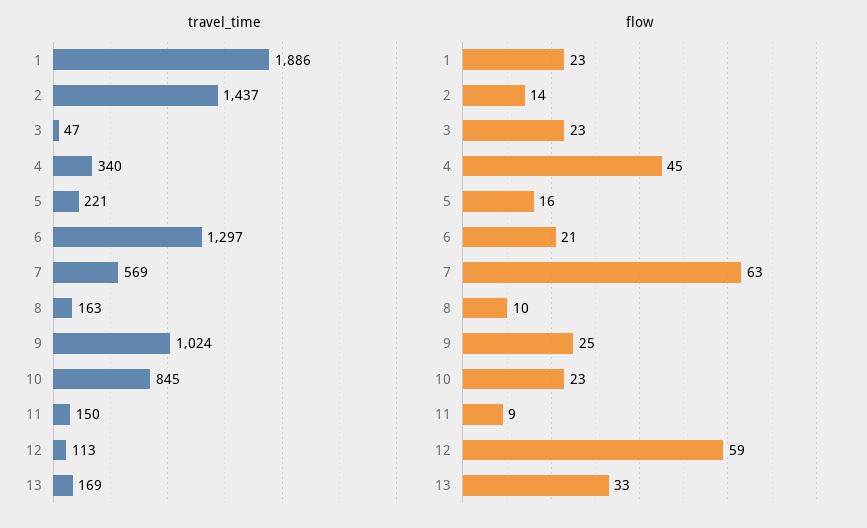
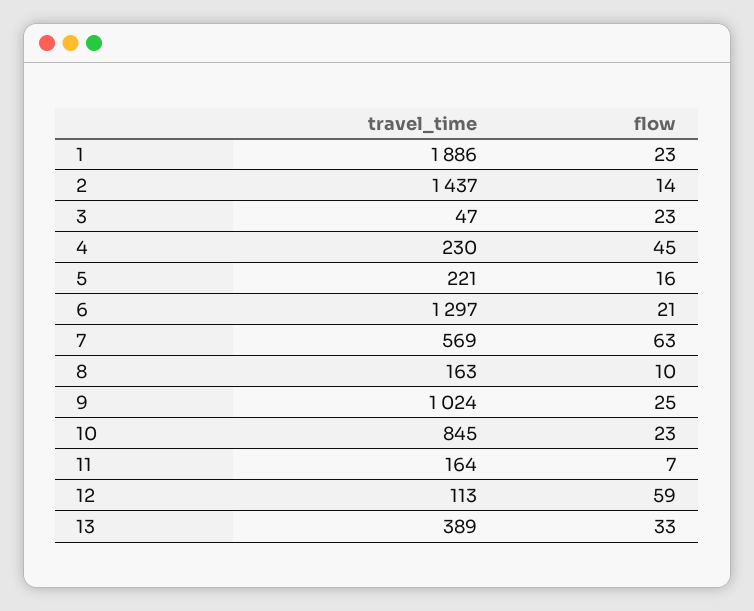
travel_time, 4: 340 -> 230
travel_time, 11: 150 -> 164
travel_time, 13: 169 -> 389
flow, 11: 9 -> 7

